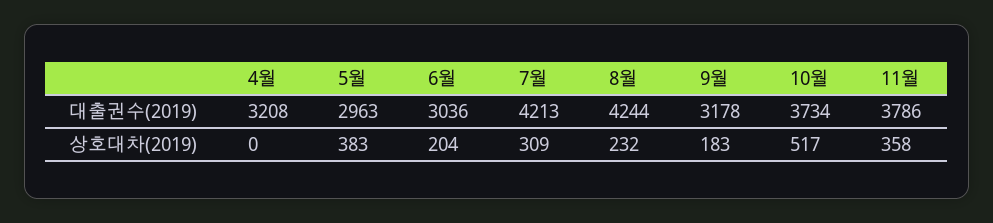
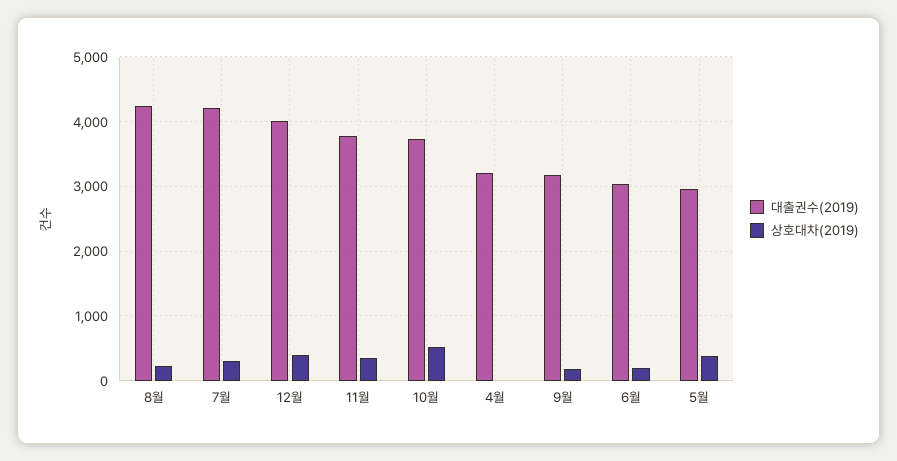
대출권수(2019), 12월: none -> 4000
상호대차(2019), 12월: none -> 400

